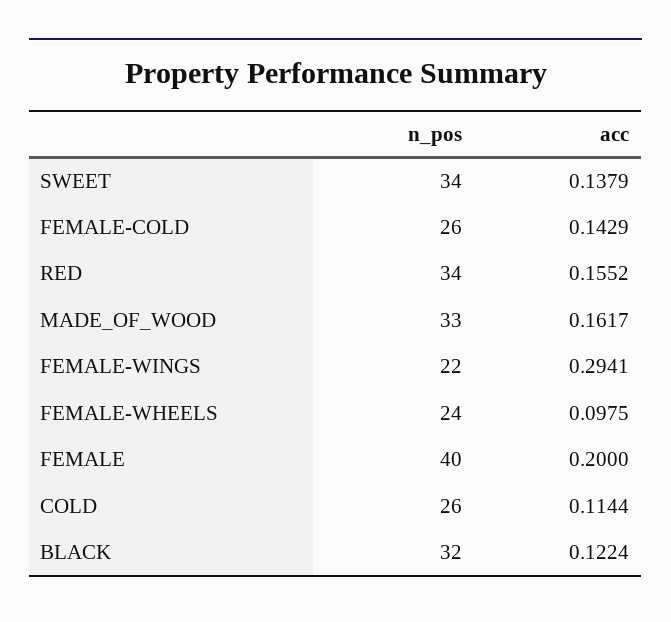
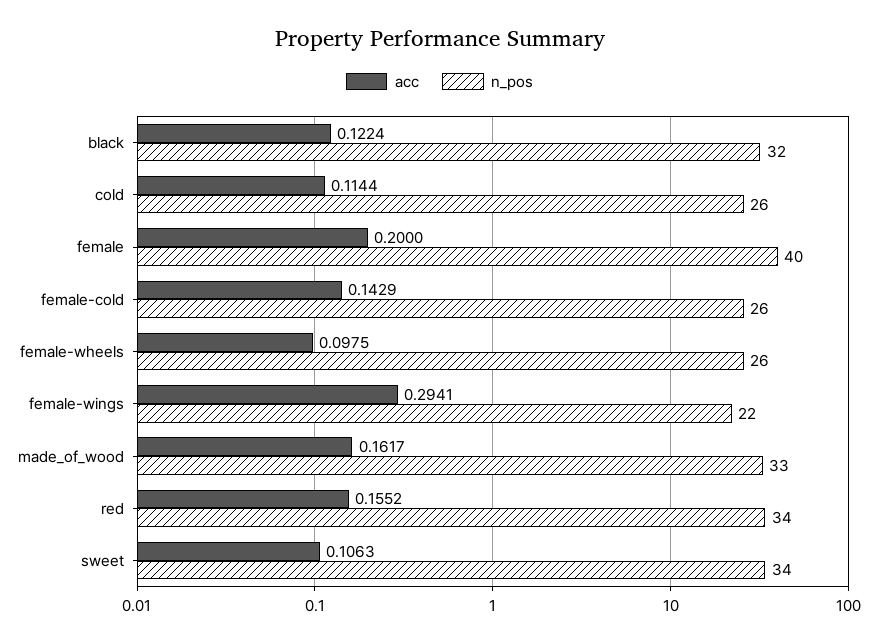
acc, SWEET: 0.1379 -> 0.1063
n_pos, FEMALE-WHEELS: 24 -> 26

